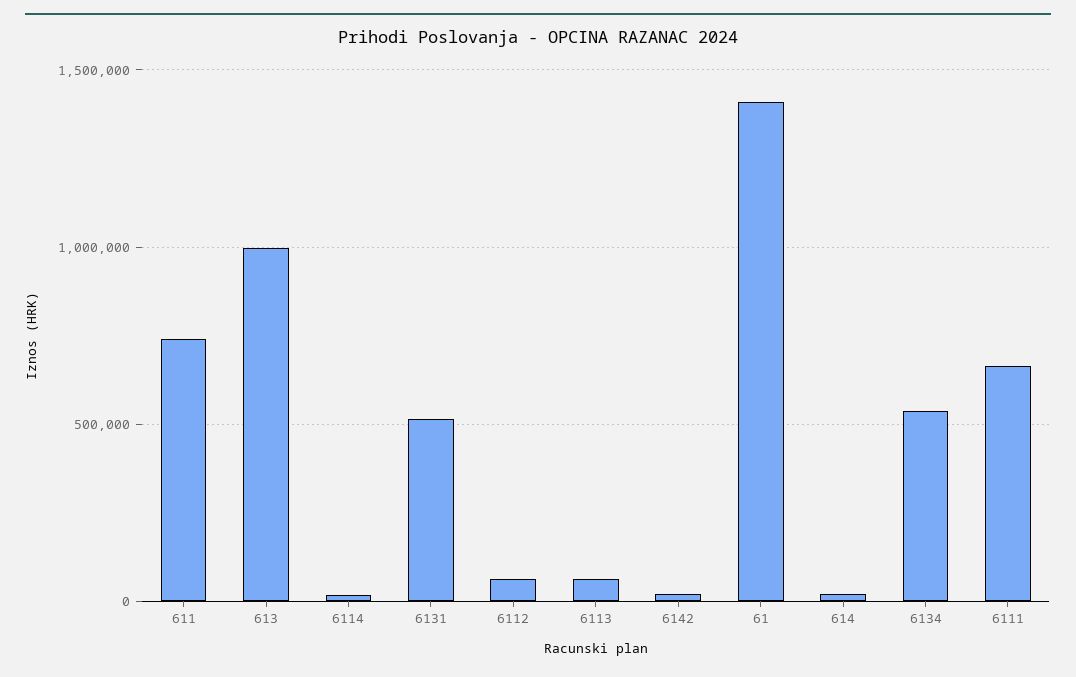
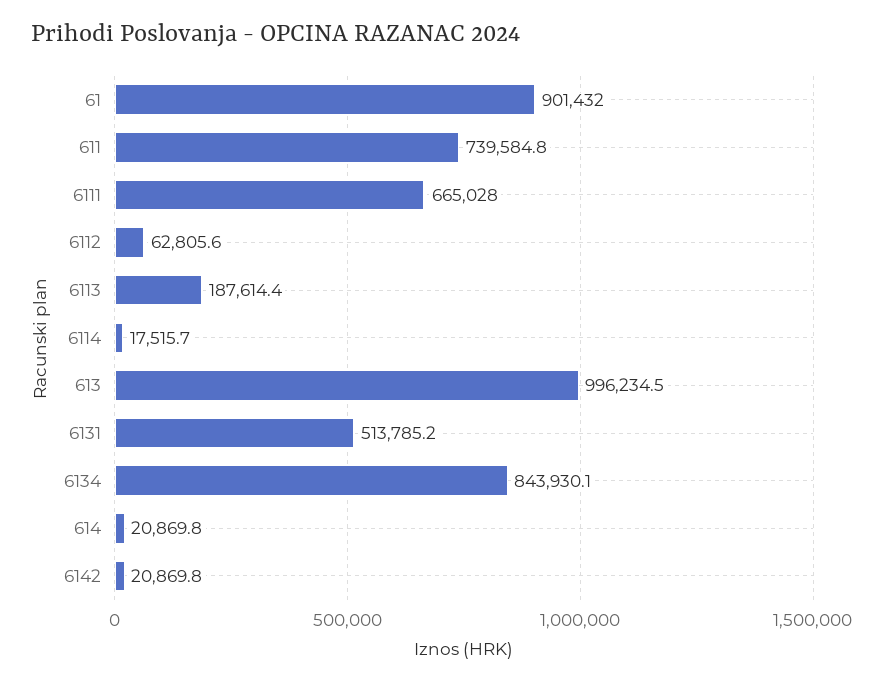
6113: 50000 -> 187614.4
61: 1400000 -> 901432
6134: 550000 -> 843930.1

